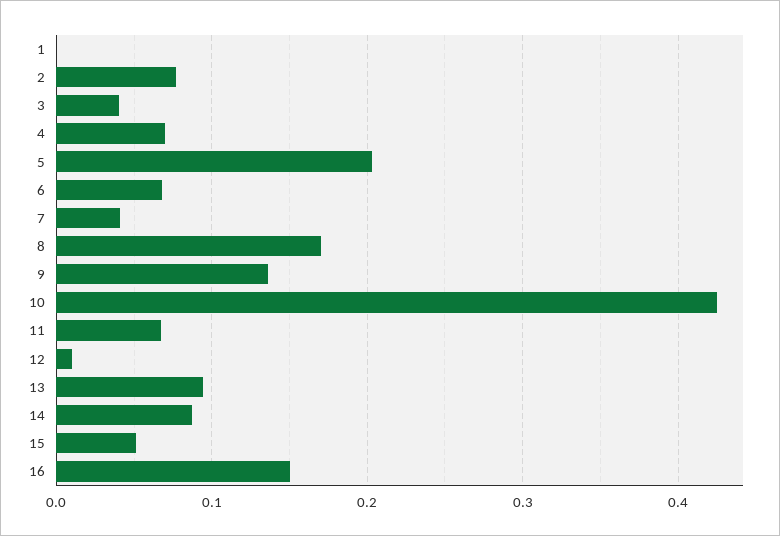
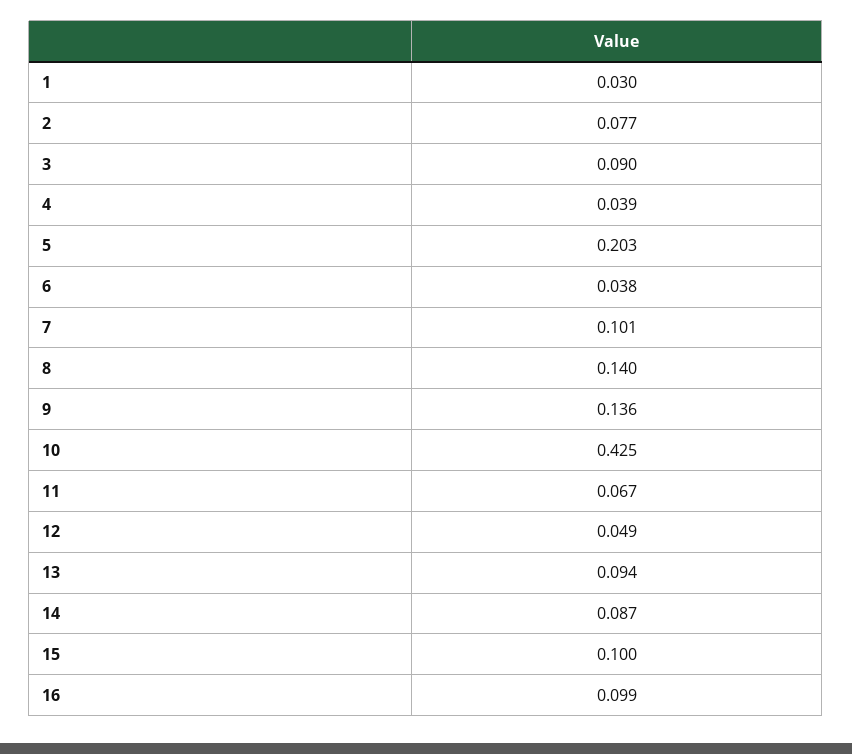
1: 0 -> 0.03
3: 0.04 -> 0.09
4: 0.07 -> 0.039
6: 0.07 -> 0.038
7: 0.04 -> 0.101
8: 0.17 -> 0.14
12: 0.01 -> 0.049
15: 0.05 -> 0.1
16: 0.15 -> 0.099

